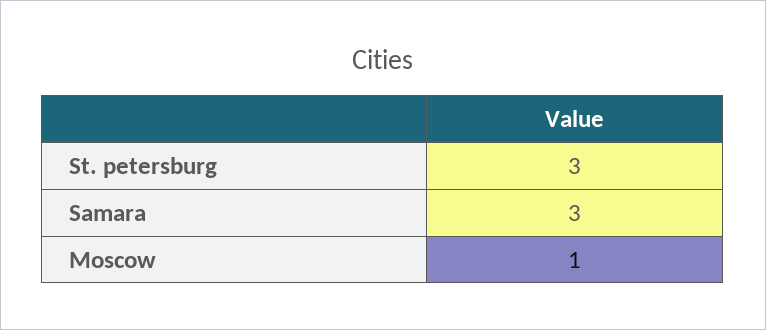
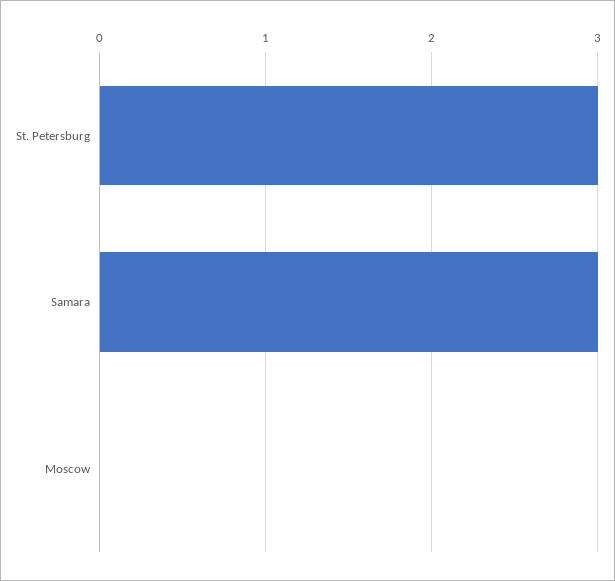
Moscow: 1 -> 0

